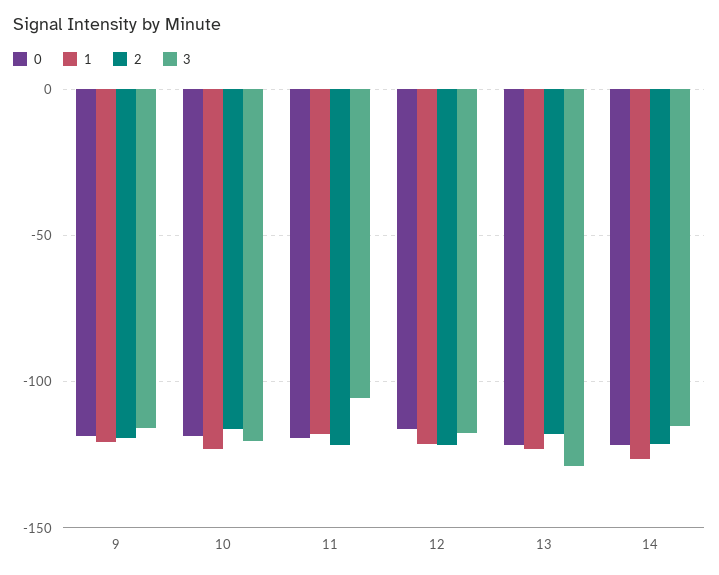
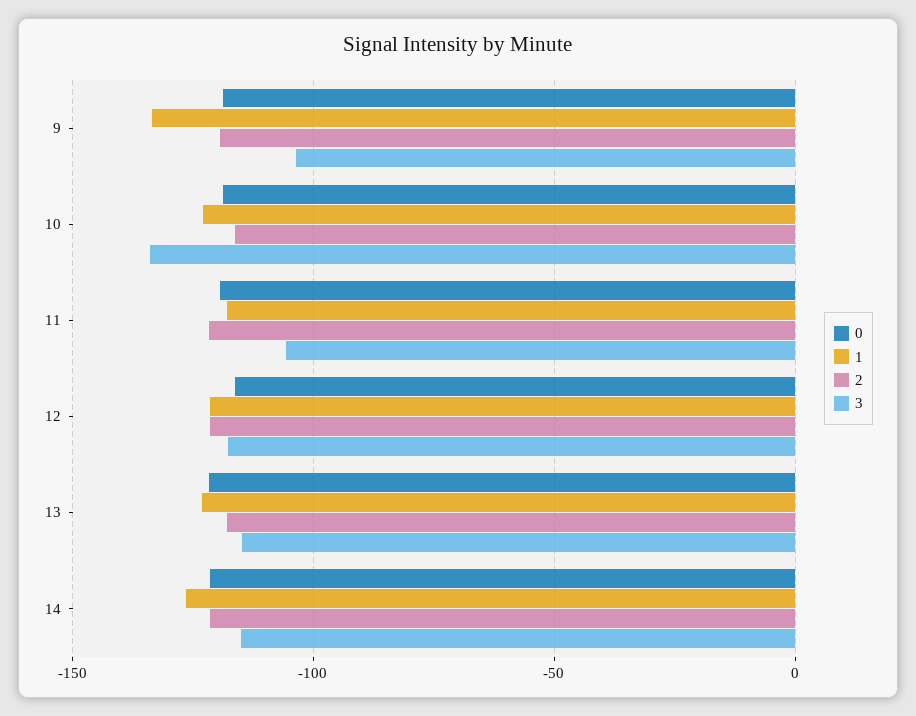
1, 9: -120 -> -135
3, 9: -115 -> -105
3, 10: -120 -> -135
3, 13: -130 -> -115

